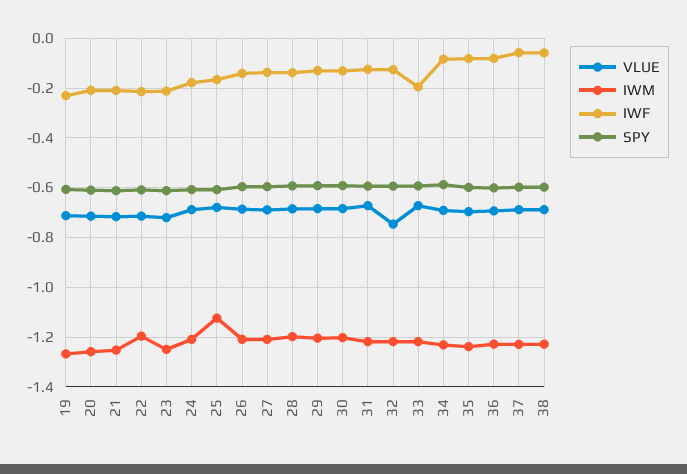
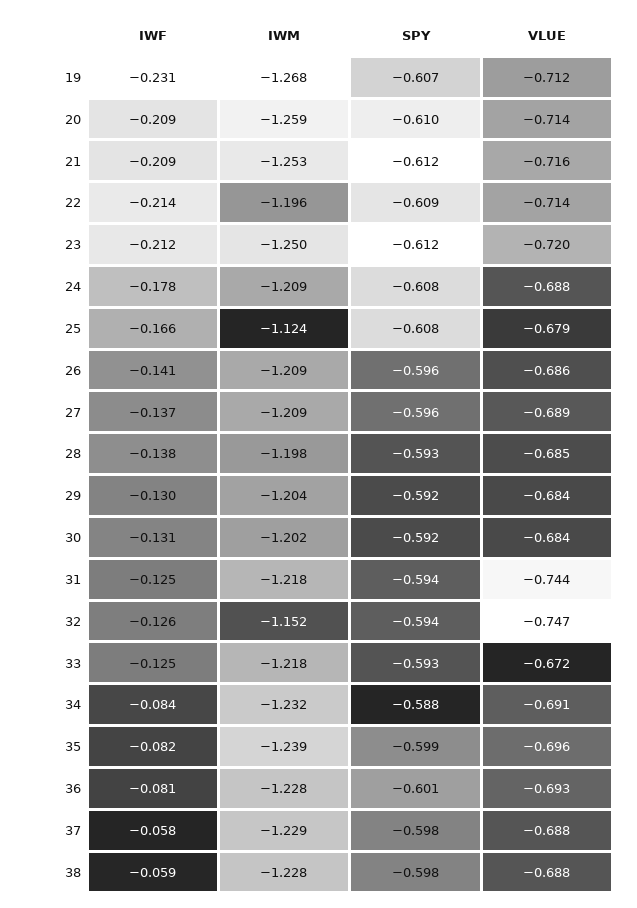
VLUE, 31: -0.675 -> -0.744
IWM, 32: -1.225 -> -1.152
IWF, 33: -0.2 -> -0.125

